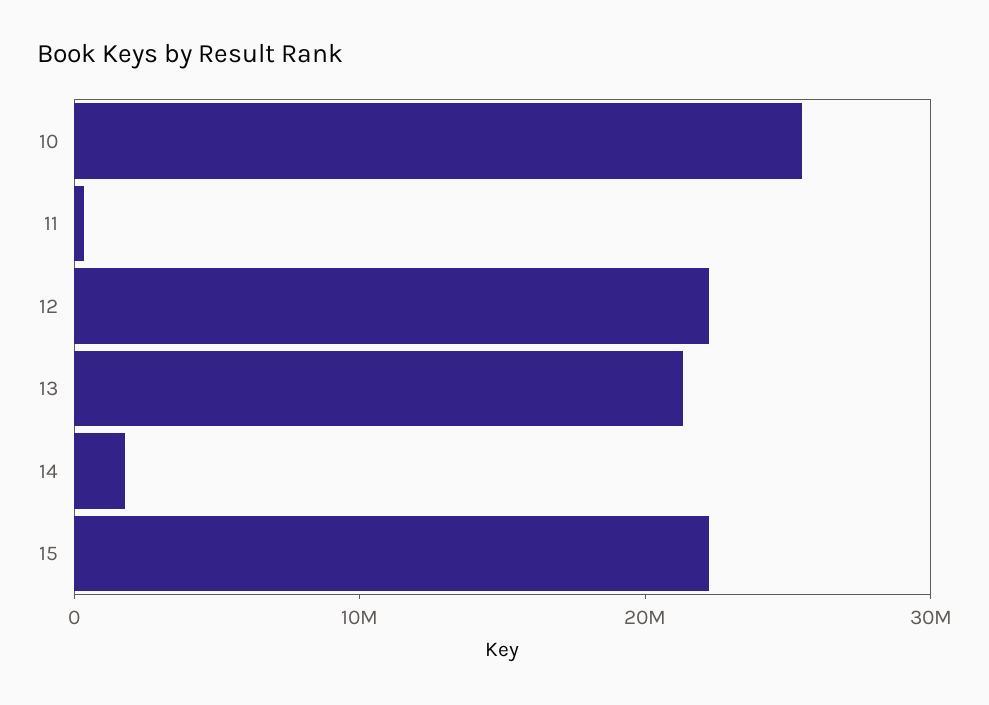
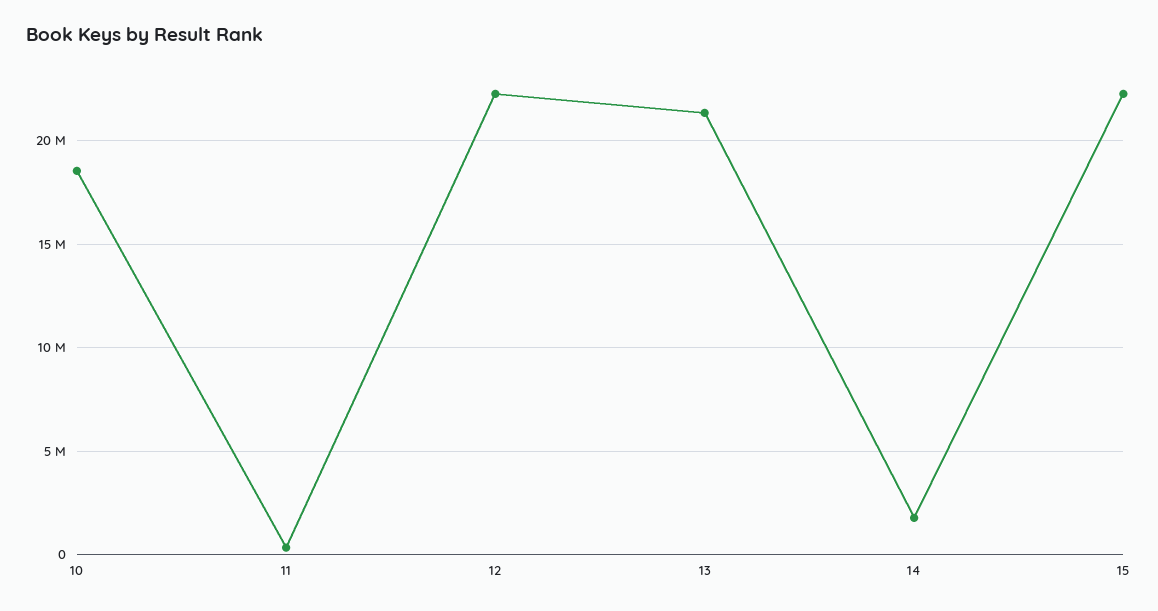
10: 26000000 -> 18500000

